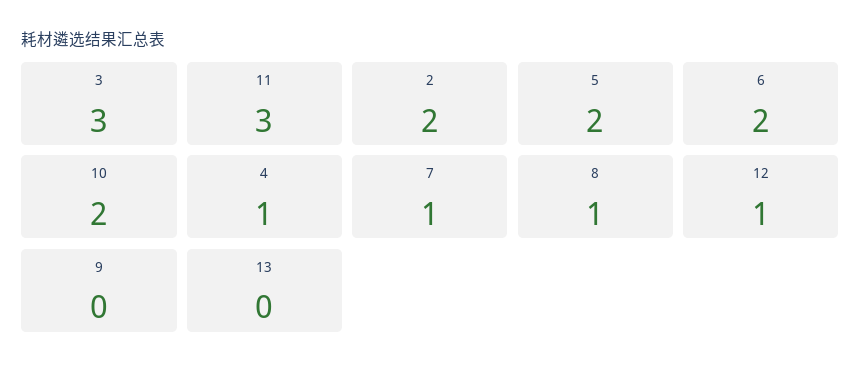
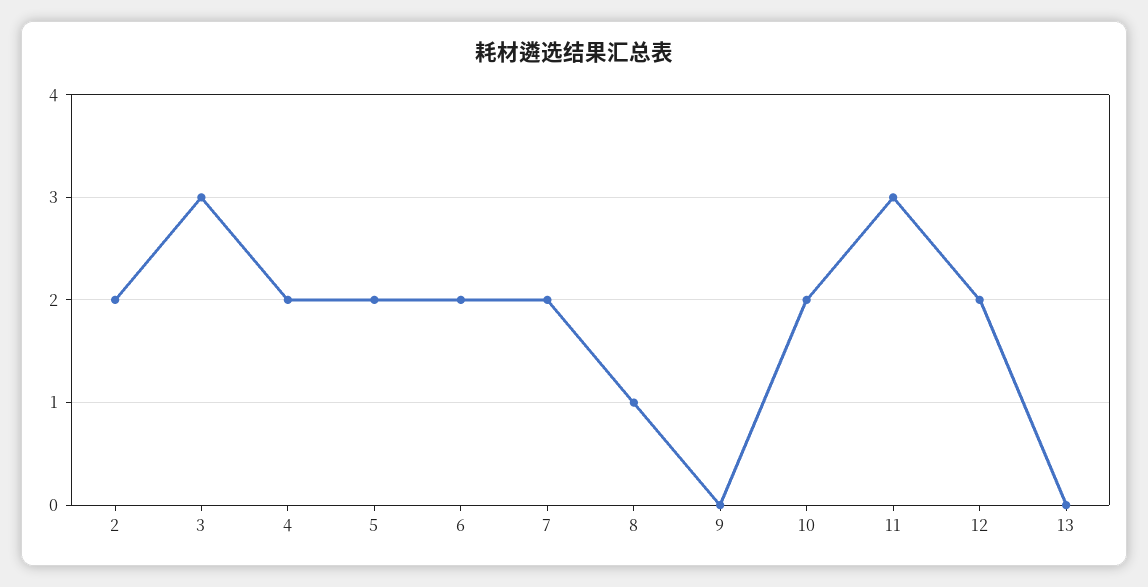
4: 1 -> 2
7: 1 -> 2
12: 1 -> 2

